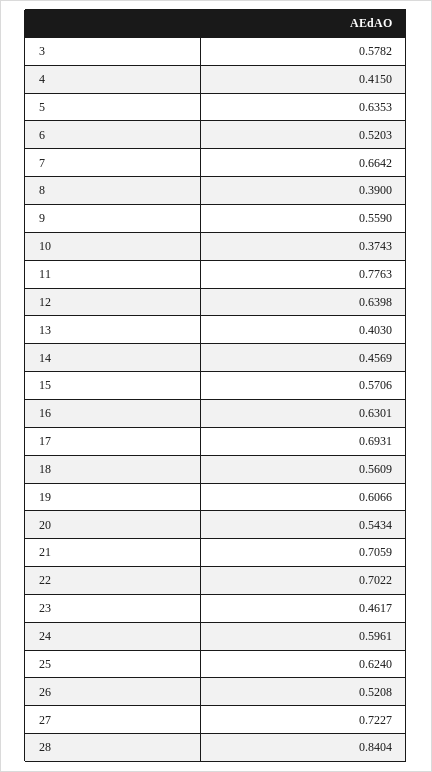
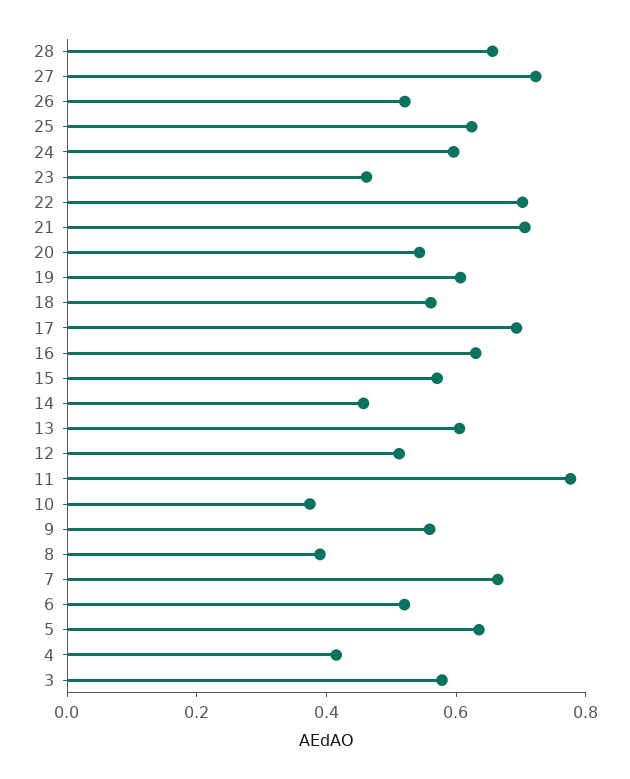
12: 0.6398 -> 0.5
13: 0.403 -> 0.6
28: 0.8404 -> 0.65

